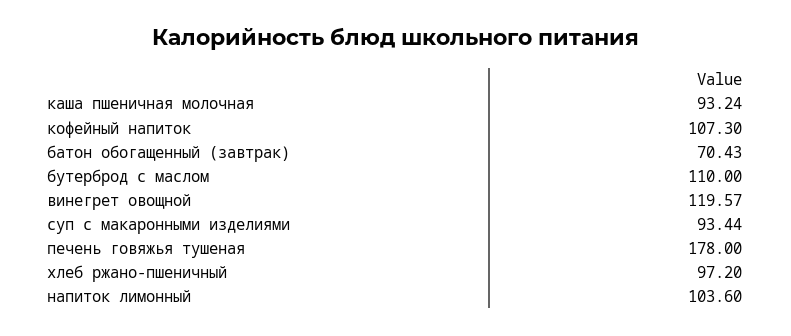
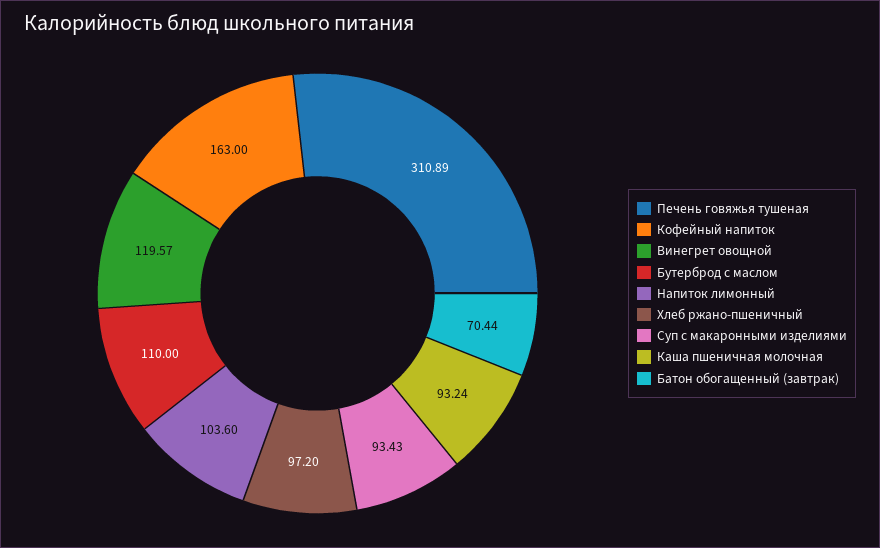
кофейный напиток: 107.3 -> 163
батон обогащенный (завтрак): 70.43 -> 70.44
суп с макаронными изделиями: 93.44 -> 93.43
печень говяжья тушеная: 178 -> 310.89

